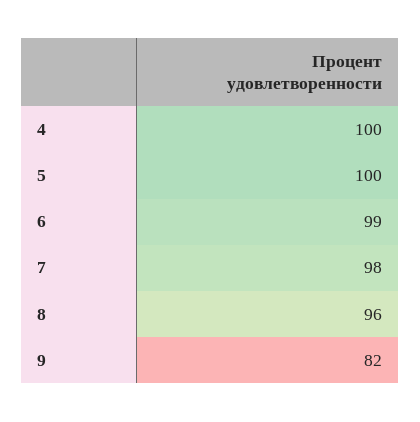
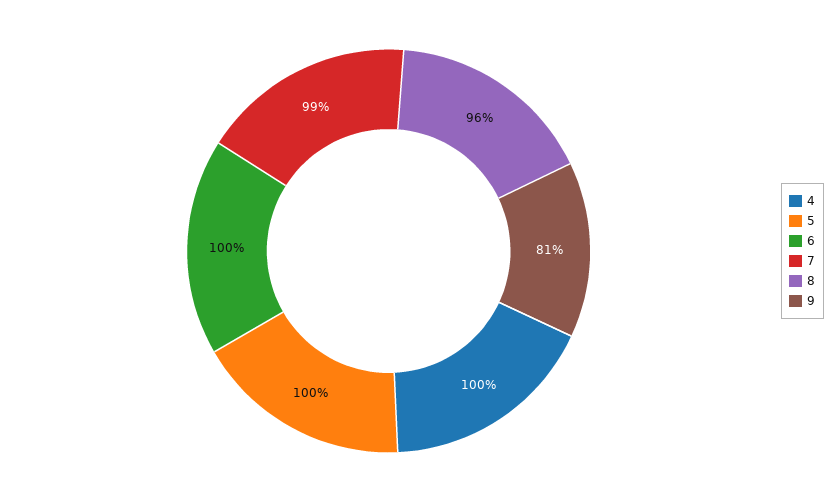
6: 99 -> 100
7: 98 -> 99
9: 82 -> 81

